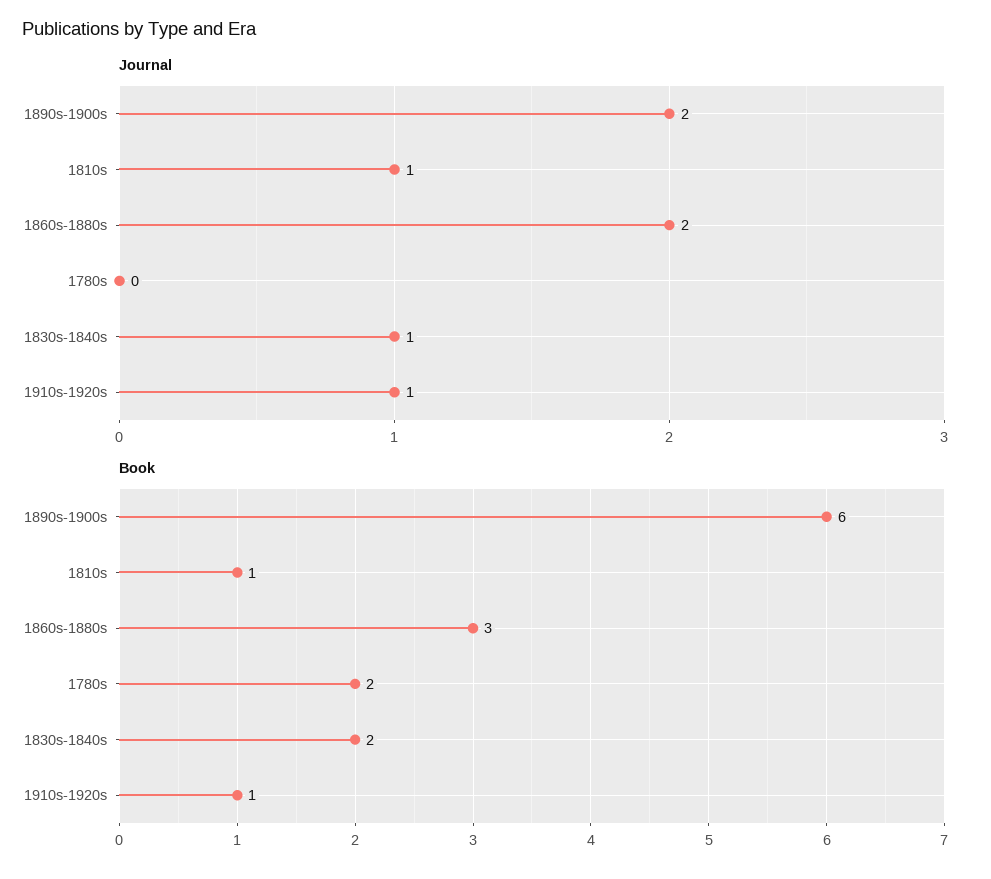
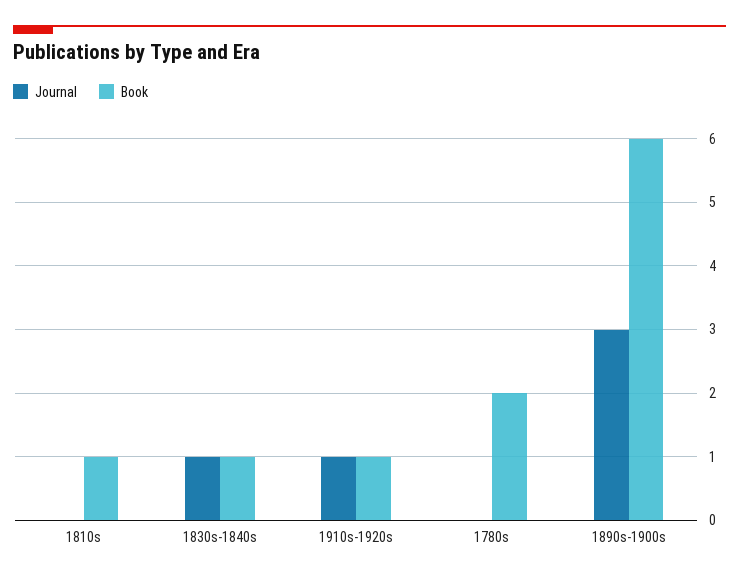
Journal, 1890s-1900s: 2 -> 3
Journal, 1810s: 1 -> 0
Journal, 1860s-1880s: 2 -> none
Book, 1860s-1880s: 3 -> none
Book, 1830s-1840s: 2 -> 1

